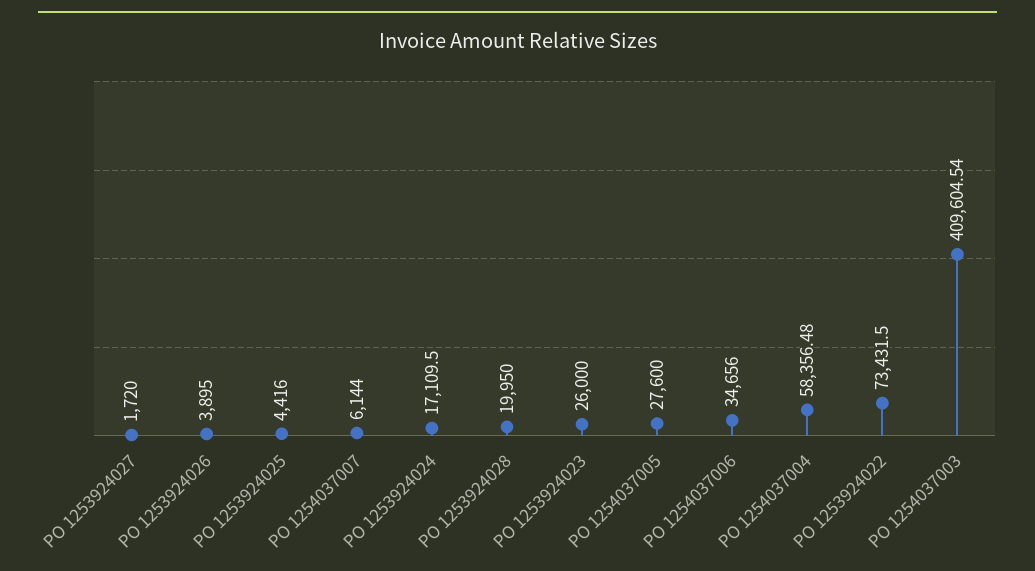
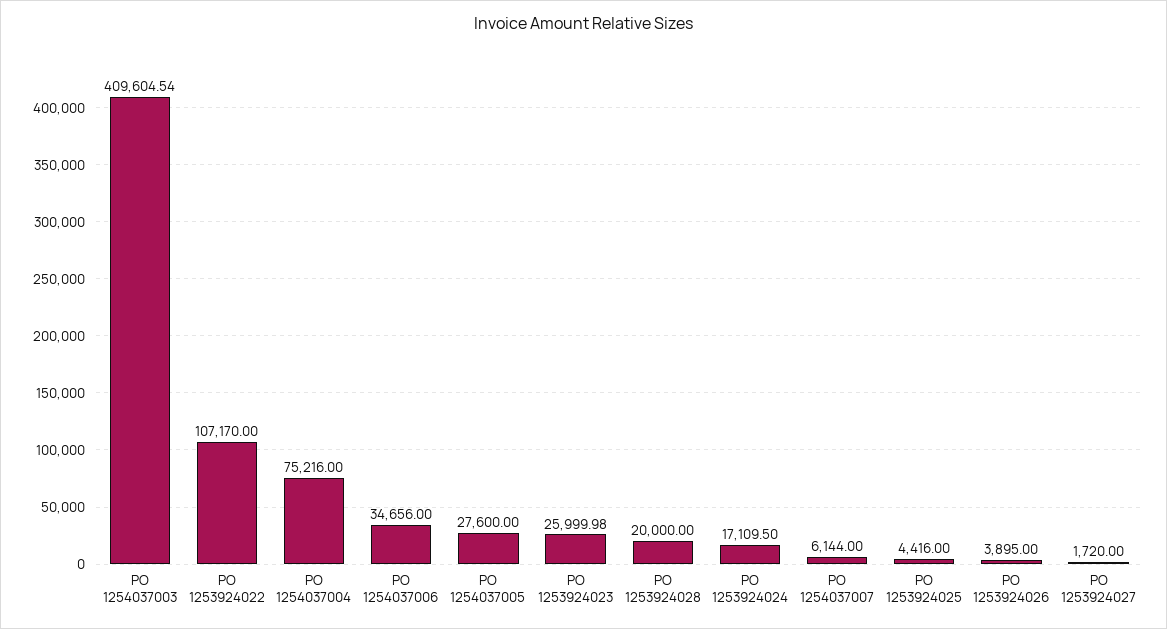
PO 1253924028: 19950 -> 20000
PO 1253924023: 26000 -> 25999.98
PO 1254037004: 58356.48 -> 75216
PO 1253924022: 73431.5 -> 107170

